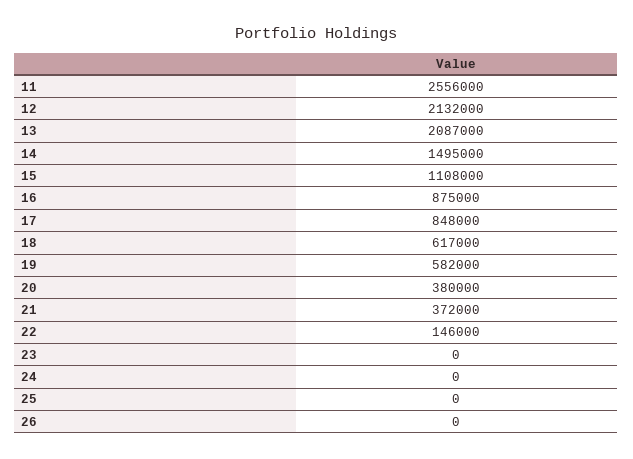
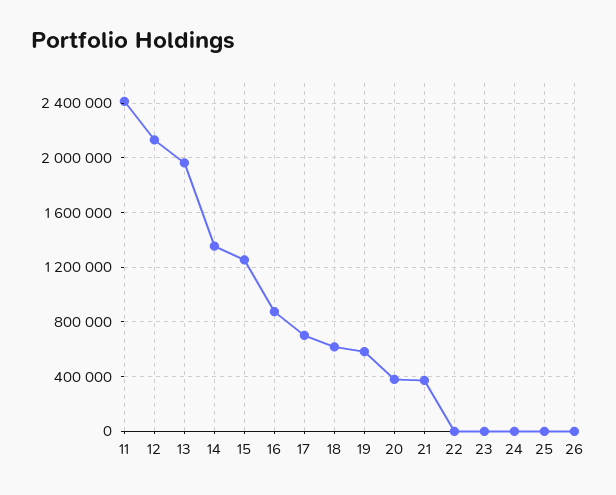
11: 2556000 -> 2400000
13: 2087000 -> 1950000
14: 1495000 -> 1350000
15: 1108000 -> 1250000
17: 848000 -> 700000
22: 146000 -> 0

